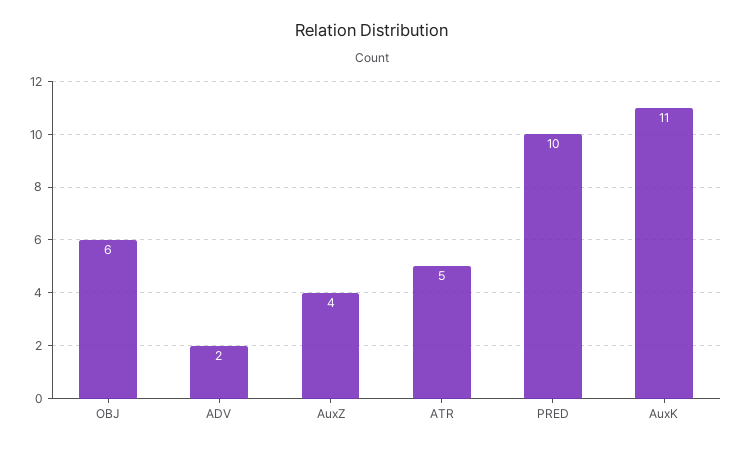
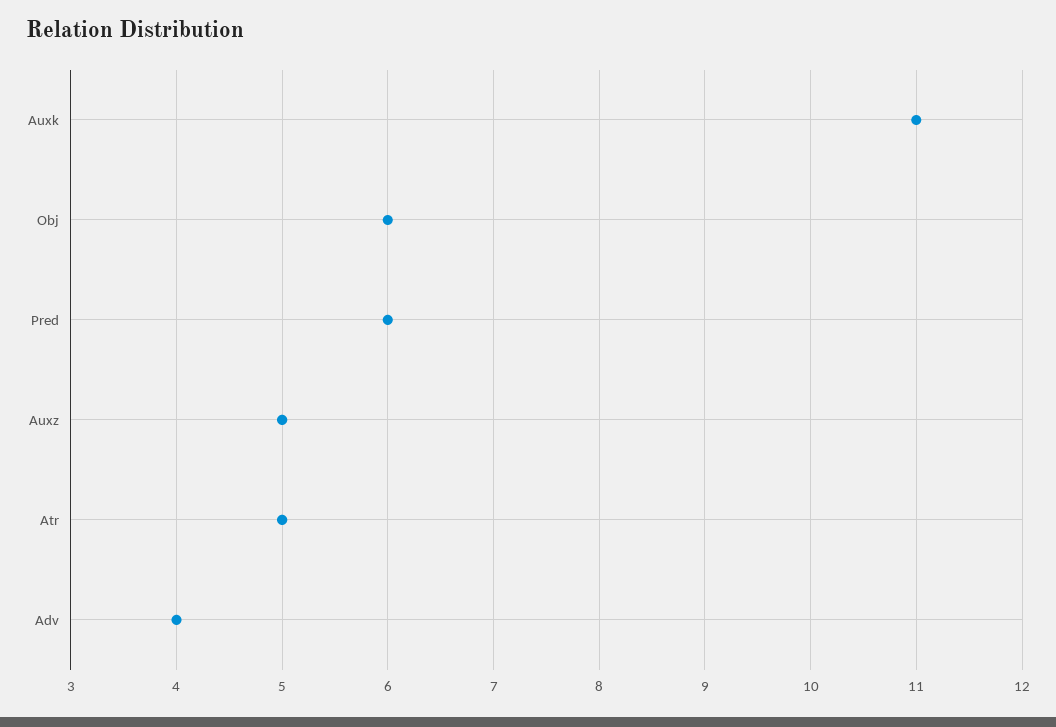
ADV: 2 -> 4
AuxZ: 4 -> 5
PRED: 10 -> 6

